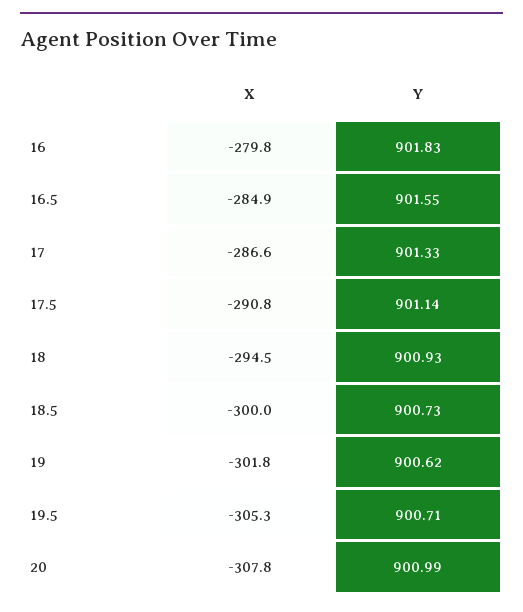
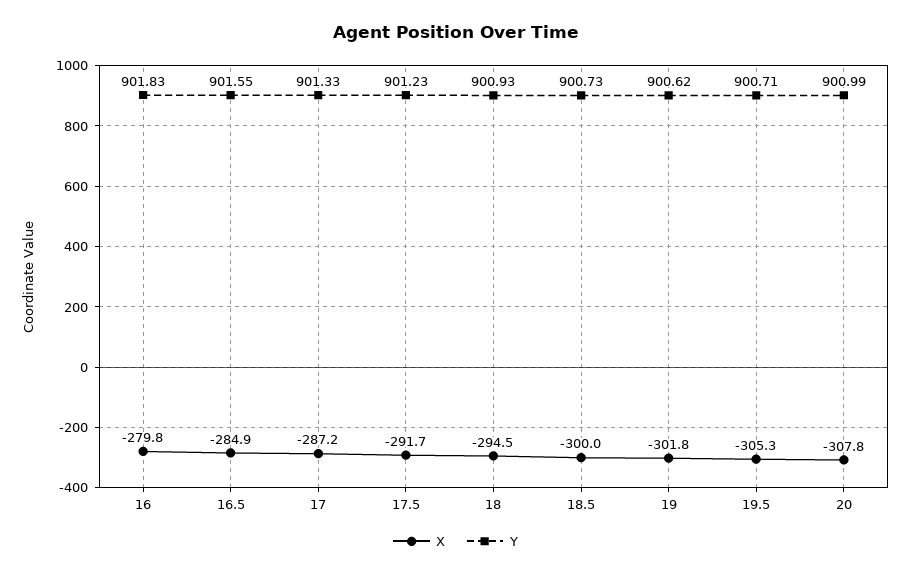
X, 17: -286.6 -> -287.2
X, 17.5: -290.8 -> -291.7
Y, 17.5: 901.14 -> 901.23

